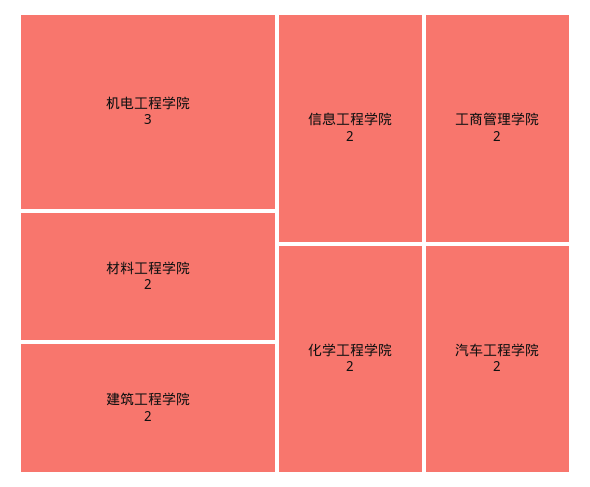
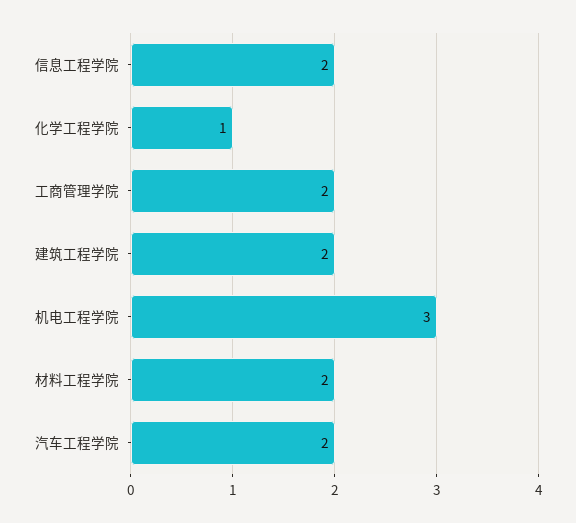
化学工程学院: 2 -> 1

